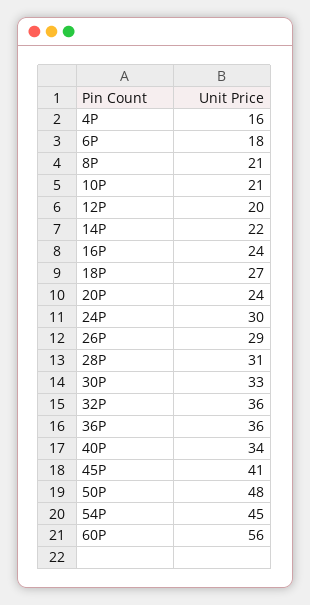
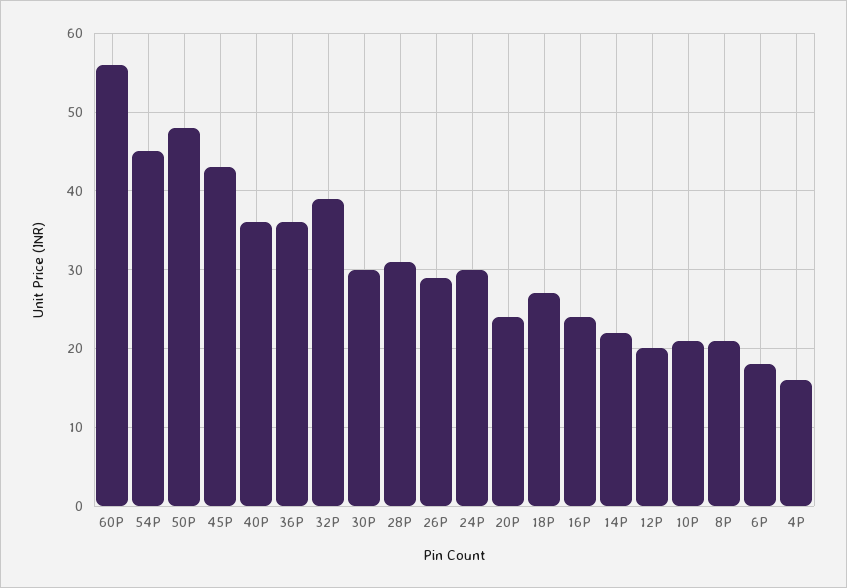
30P: 33 -> 30
32P: 36 -> 39
40P: 34 -> 36
45P: 41 -> 43

